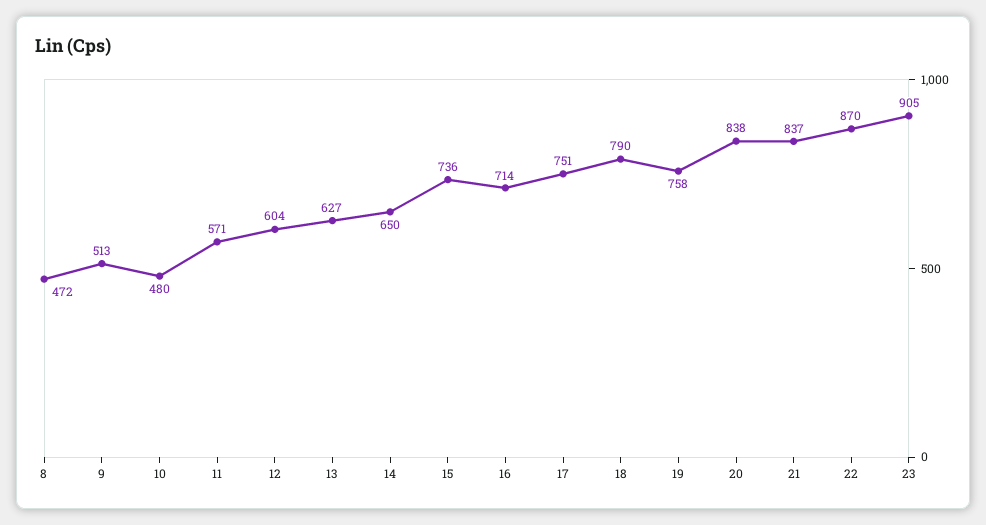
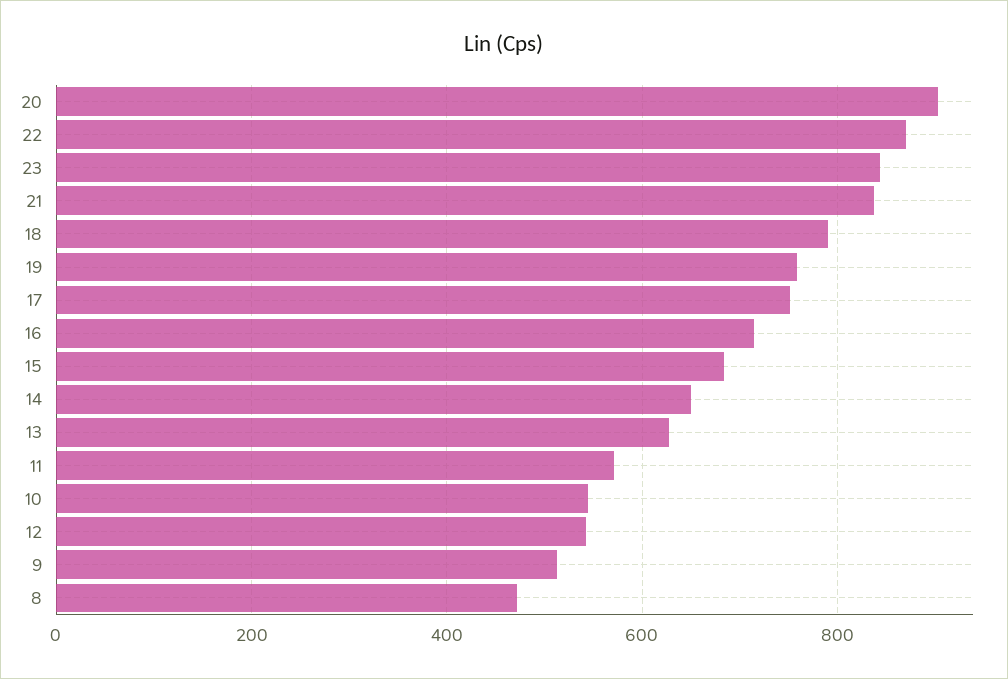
10: 480 -> 540
12: 604 -> 540
15: 736 -> 680
20: 838 -> 900
23: 905 -> 840

